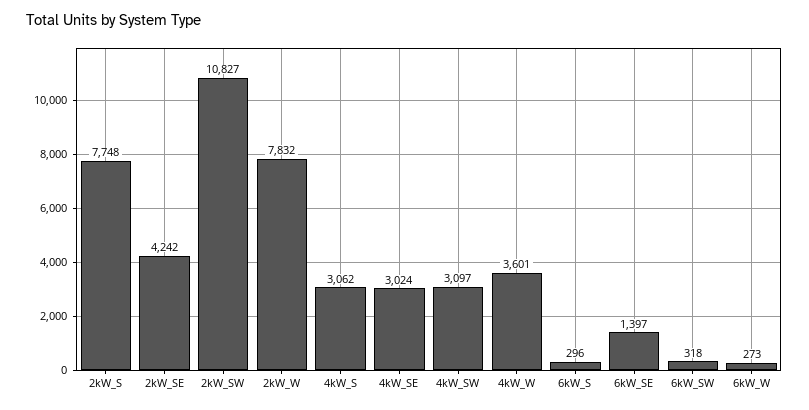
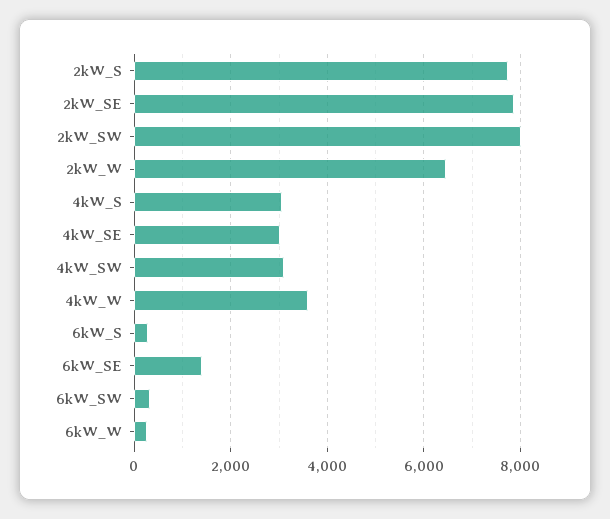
2kW_SE: 4242 -> 7800
2kW_SW: 10827 -> 8000
2kW_W: 7832 -> 6400

